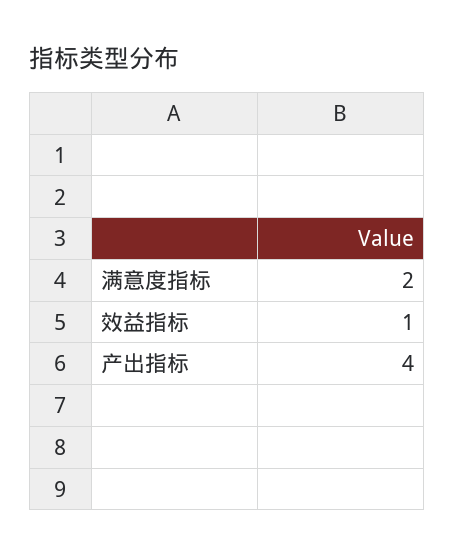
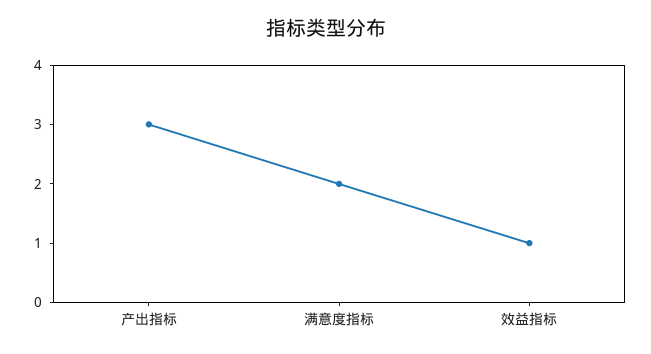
产出指标: 4 -> 3

